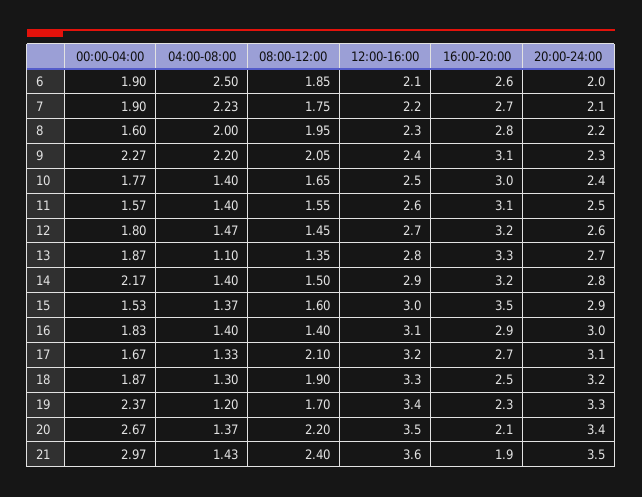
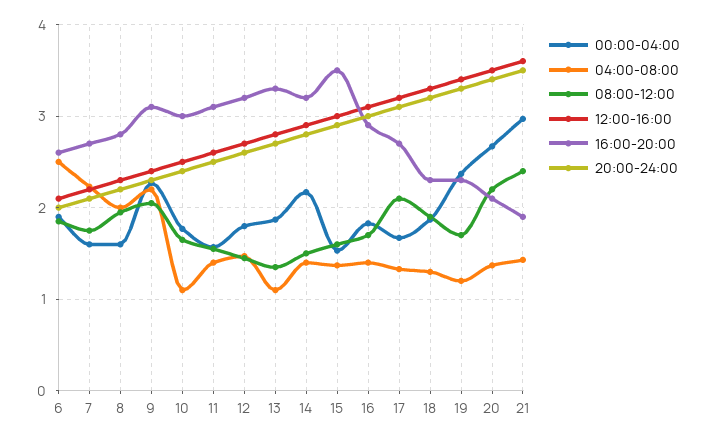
00:00-04:00, 7: 1.9 -> 1.6
04:00-08:00, 10: 1.4 -> 1.1
08:00-12:00, 16: 1.4 -> 1.7
16:00-20:00, 18: 2.5 -> 2.3

